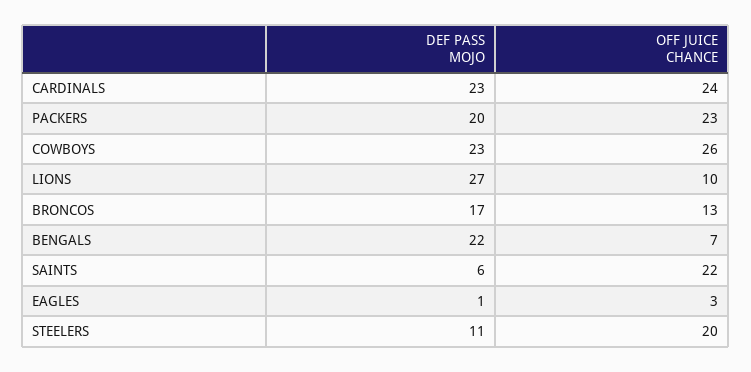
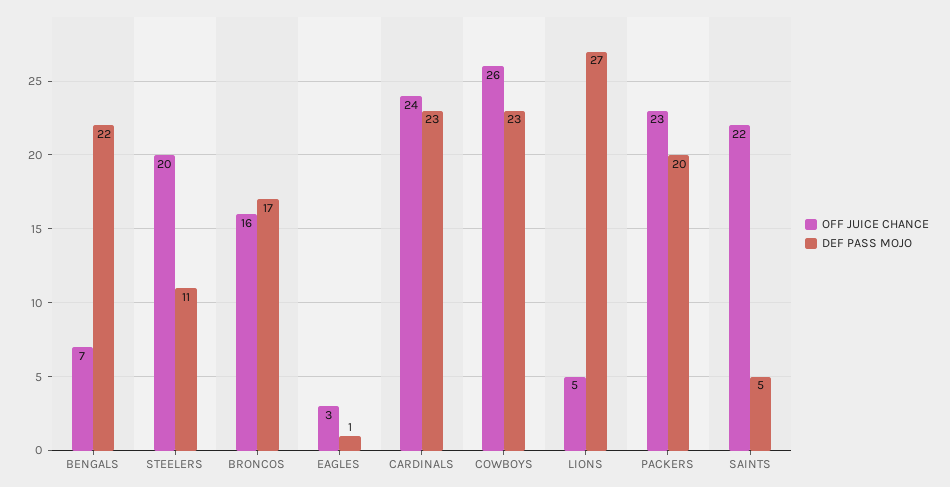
OFF JUICE CHANCE, LIONS: 10 -> 5
OFF JUICE CHANCE, BRONCOS: 13 -> 16
DEF PASS MOJO, SAINTS: 6 -> 5

